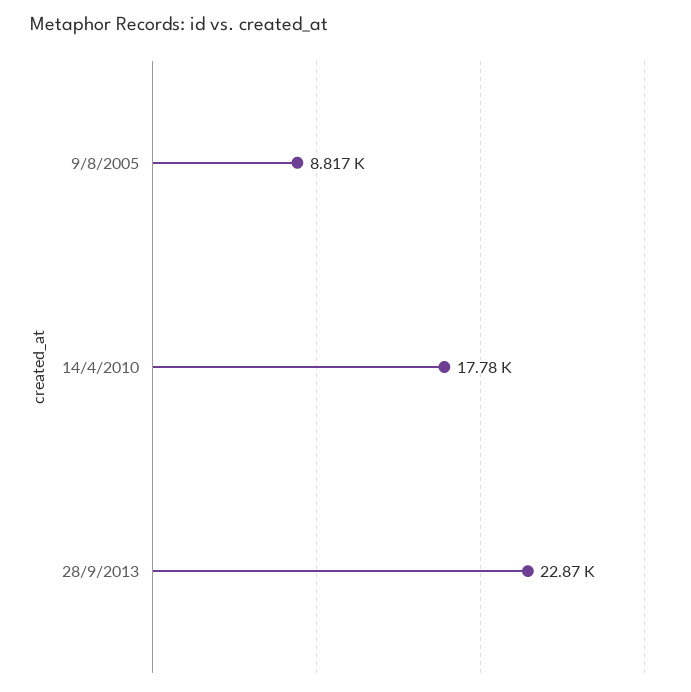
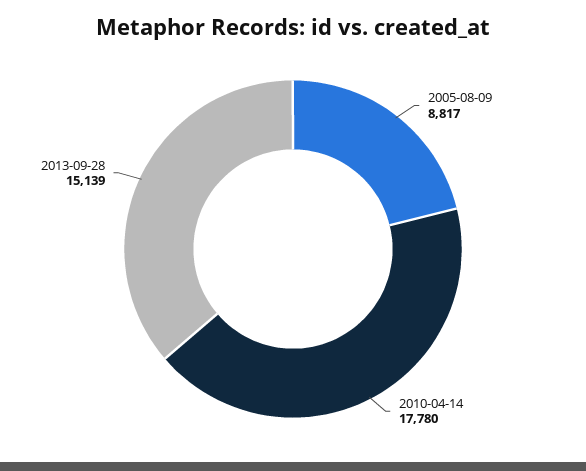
28/9/2013: 22870 -> 15139

